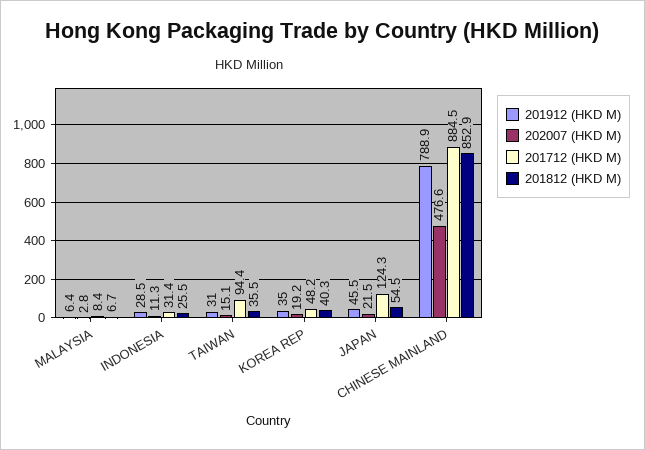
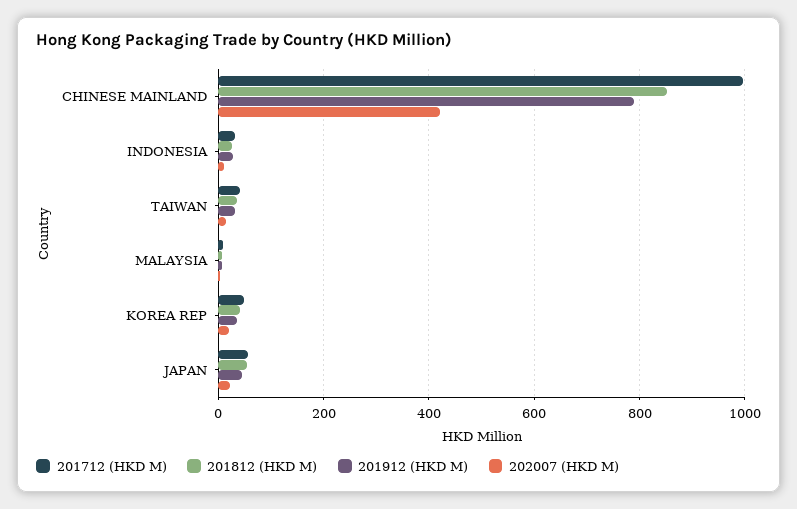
201712 (HKD M), TAIWAN: 94.4 -> 40
201712 (HKD M), JAPAN: 124.3 -> 60
202007 (HKD M), CHINESE MAINLAND: 476.6 -> 420
201712 (HKD M), CHINESE MAINLAND: 884.5 -> 1000

